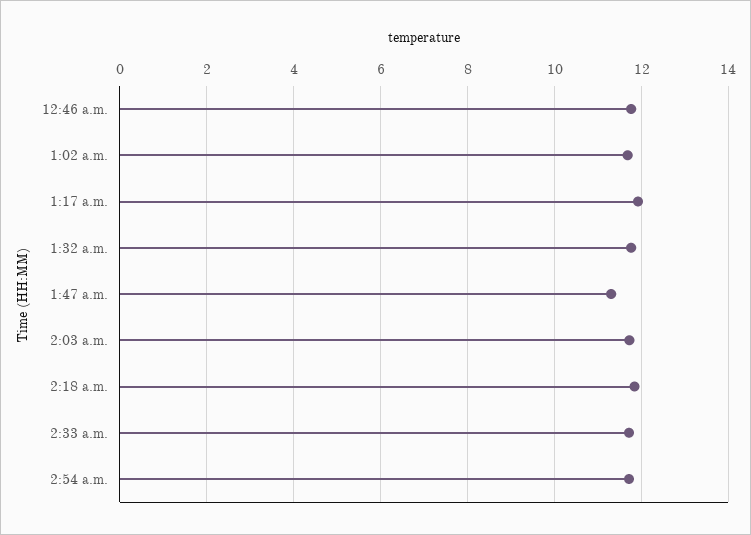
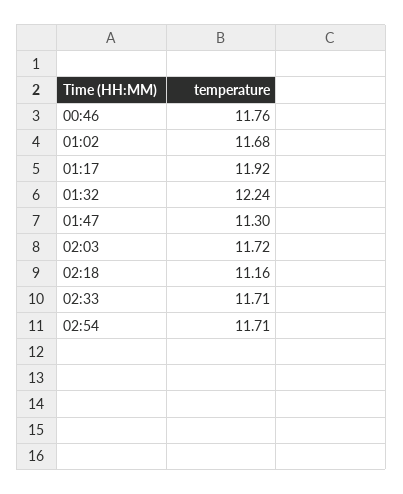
1:32 a.m.: 11.8 -> 12.24
2:18 a.m.: 11.8 -> 11.16

